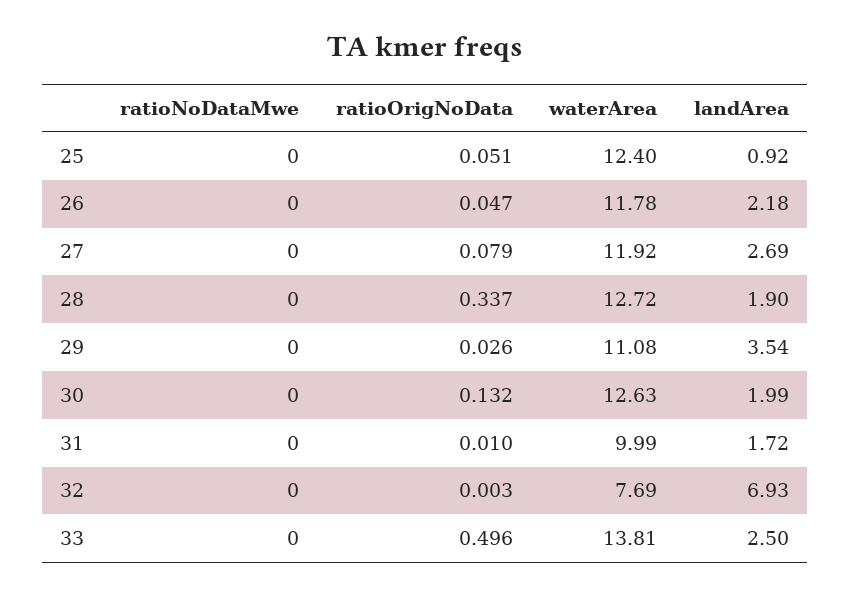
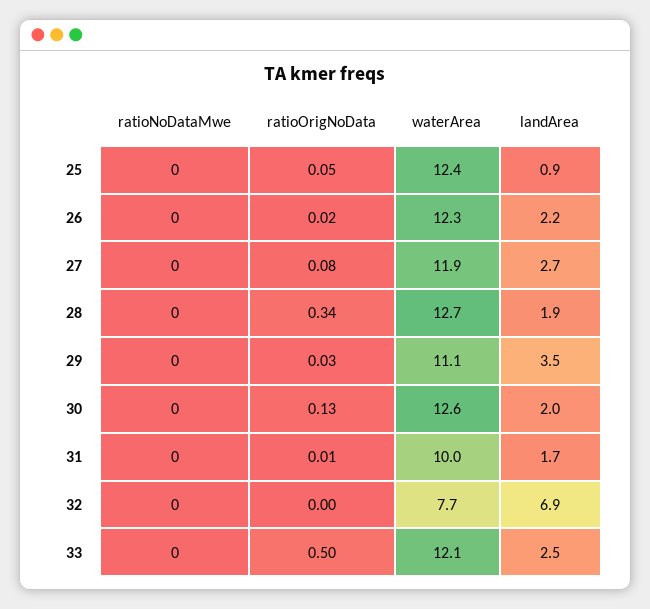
ratioOrigNoData, 26: 0.047 -> 0.02
waterArea, 26: 11.78 -> 12.3
waterArea, 33: 13.81 -> 12.1

